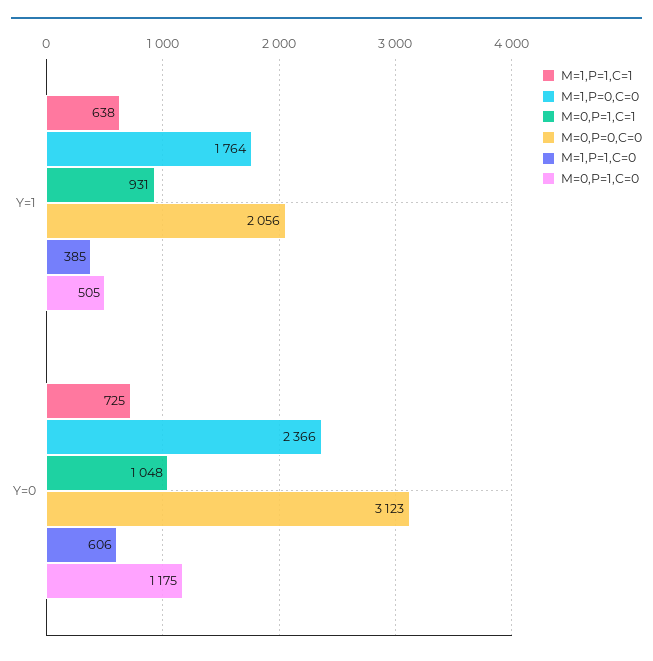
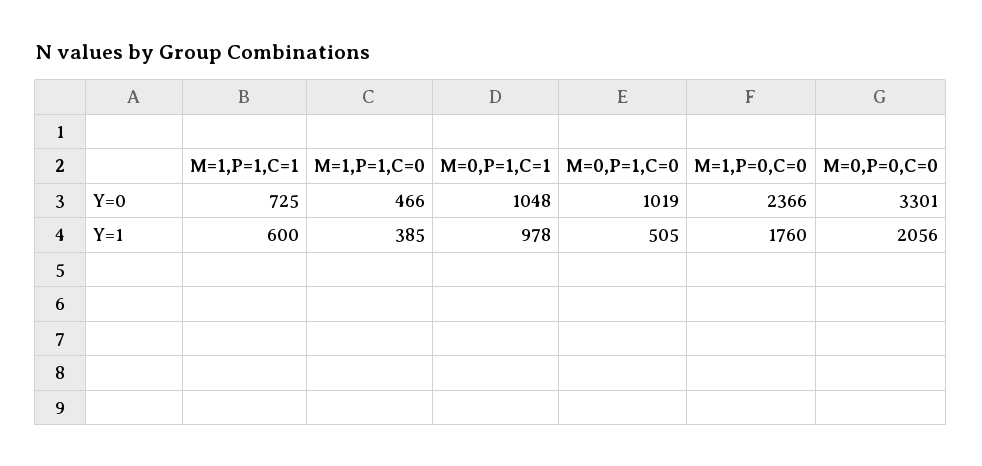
M=1,P=1,C=1, Y=1: 638 -> 600
M=1,P=0,C=0, Y=1: 1764 -> 1760
M=0,P=1,C=1, Y=1: 931 -> 978
M=0,P=0,C=0, Y=0: 3123 -> 3301
M=1,P=1,C=0, Y=0: 606 -> 466
M=0,P=1,C=0, Y=0: 1175 -> 1019

